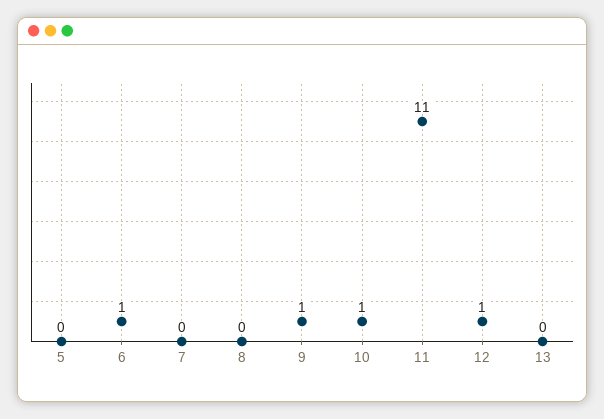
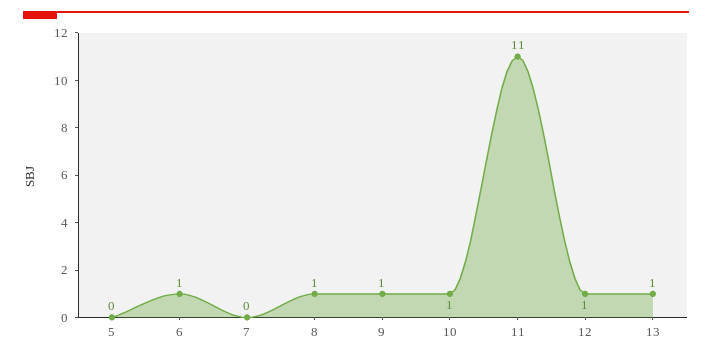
8: 0 -> 1
13: 0 -> 1

